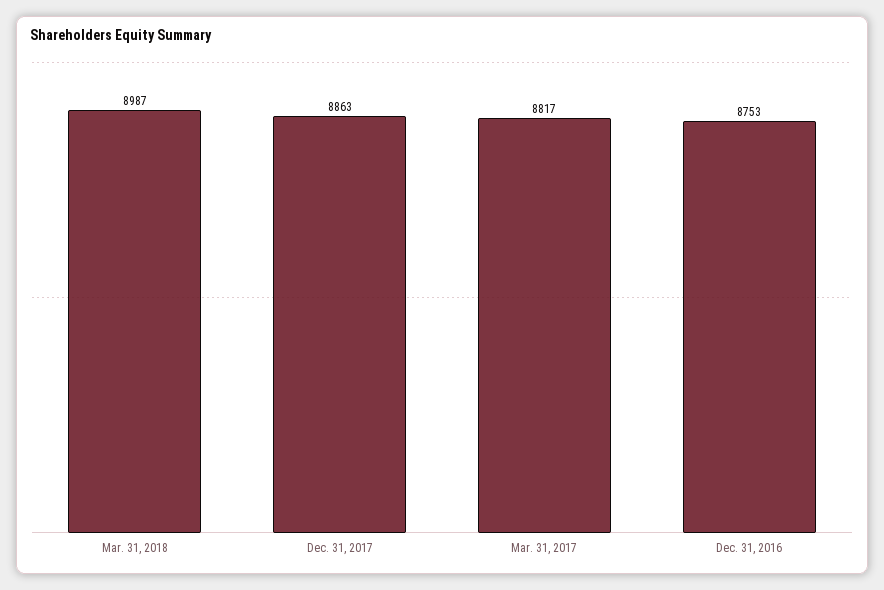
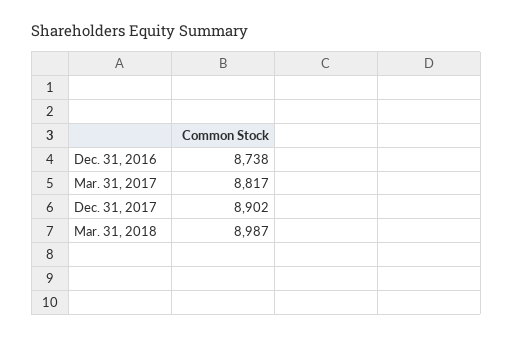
Dec. 31, 2017: 8863 -> 8902
Dec. 31, 2016: 8753 -> 8738

